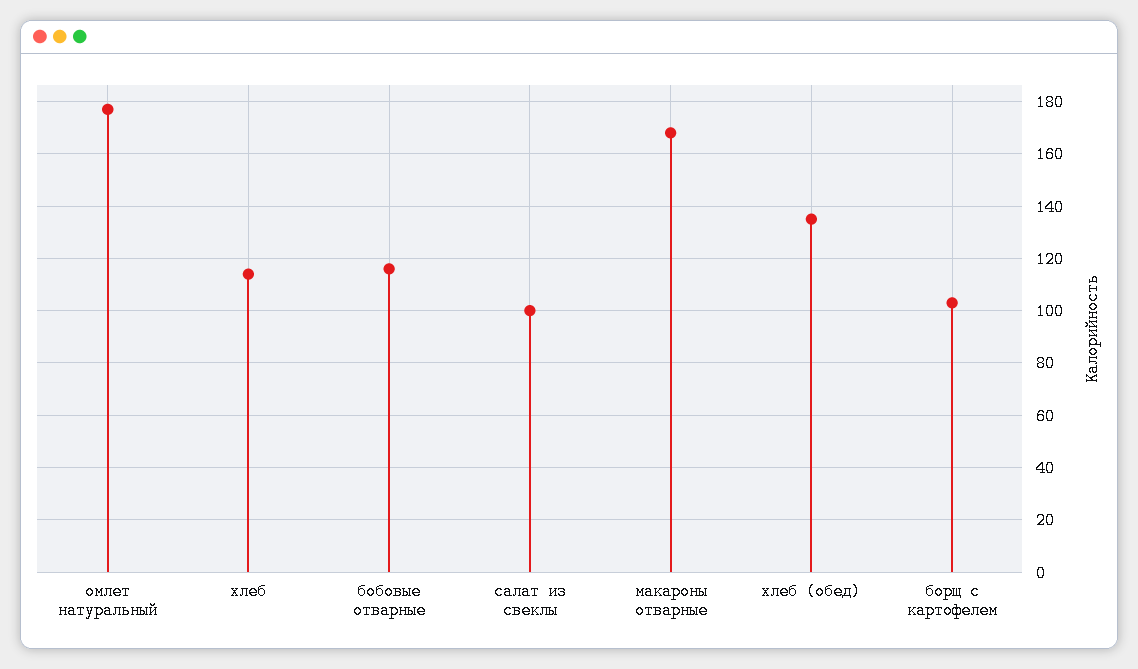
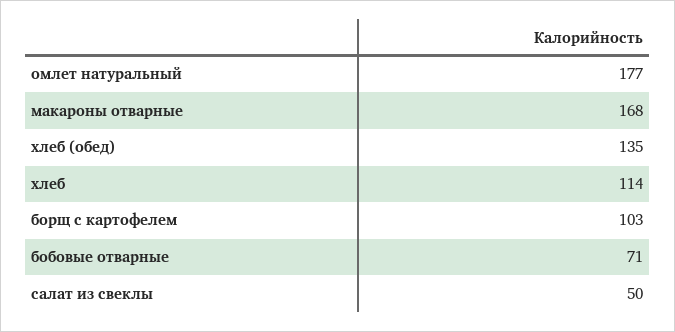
бобовые отварные: 115 -> 71
салат из свеклы: 100 -> 50

